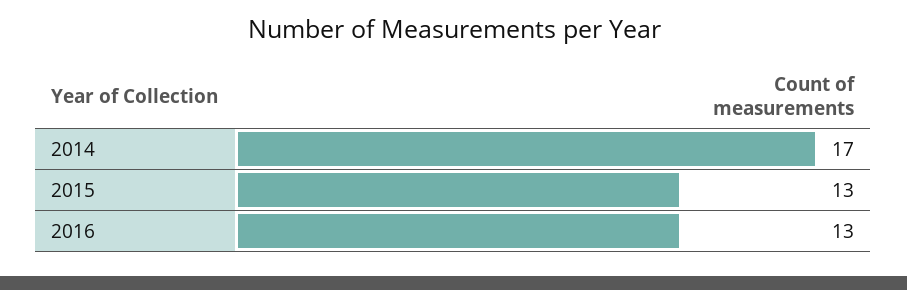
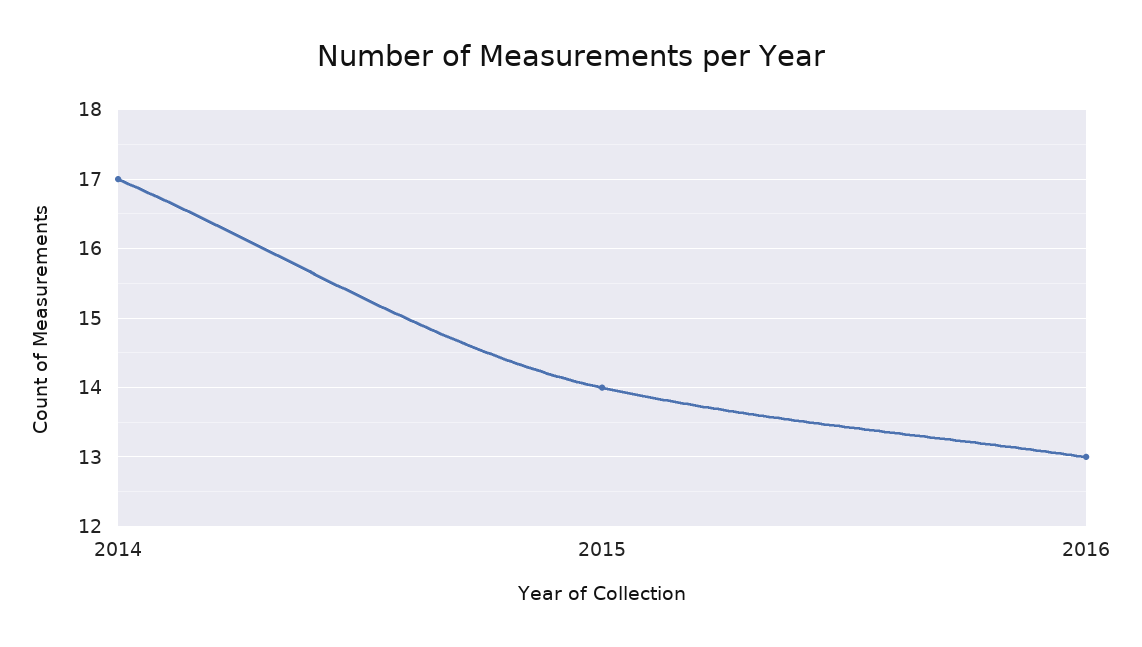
2015: 13 -> 14

